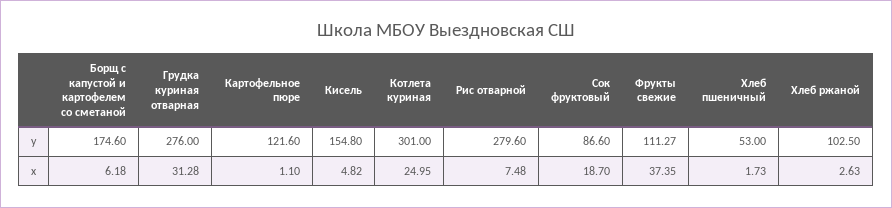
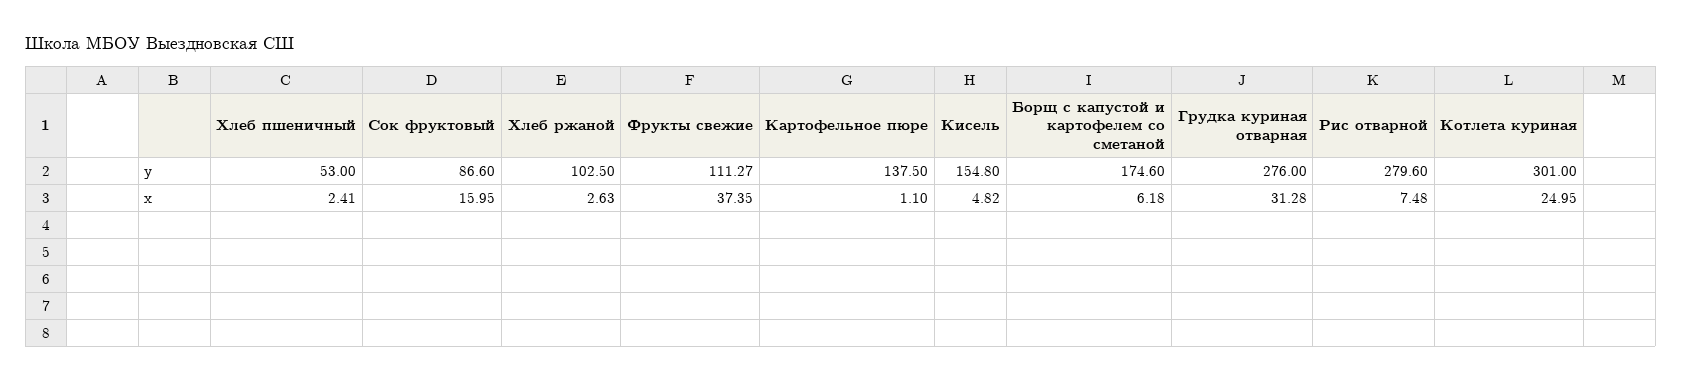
Картофельное пюре, y: 121.6 -> 137.5
Сок фруктовый, x: 18.7 -> 15.95
Хлеб пшеничный, x: 1.73 -> 2.41

